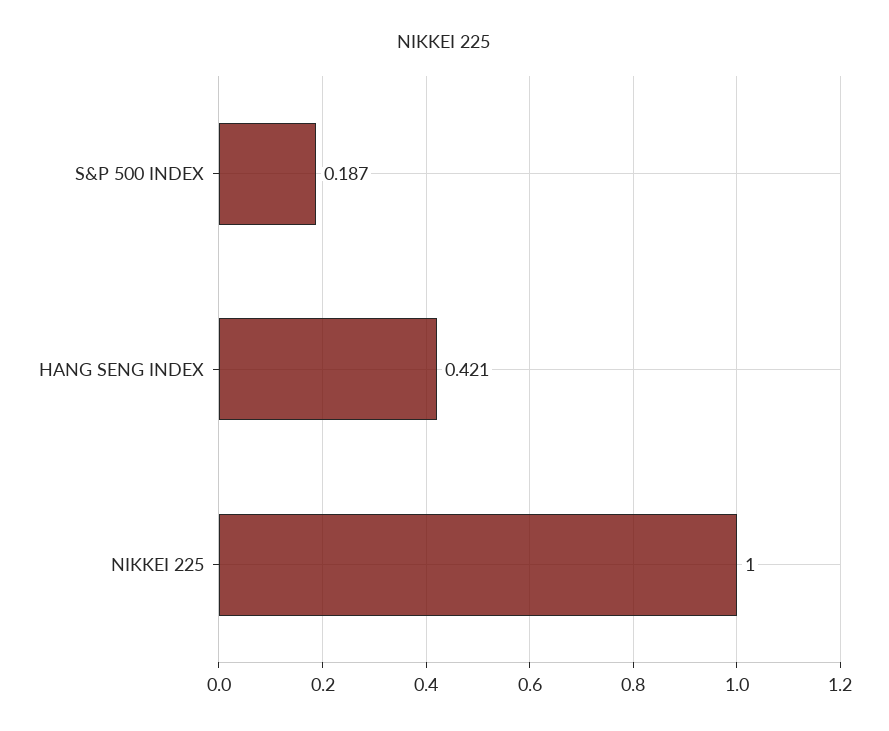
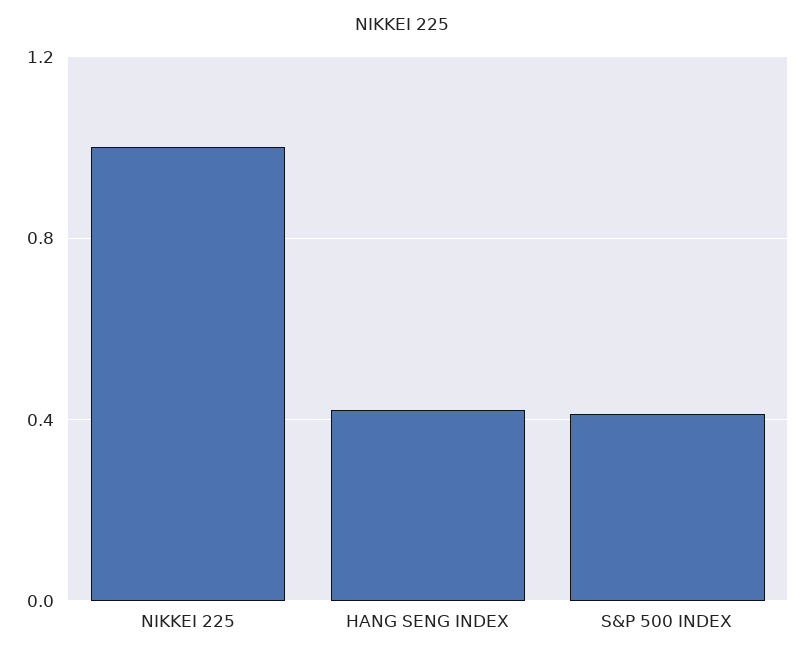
S&P 500 INDEX: 0.187 -> 0.4

